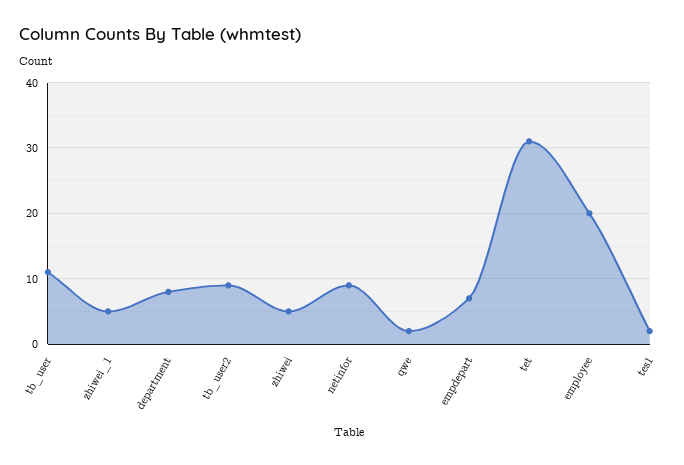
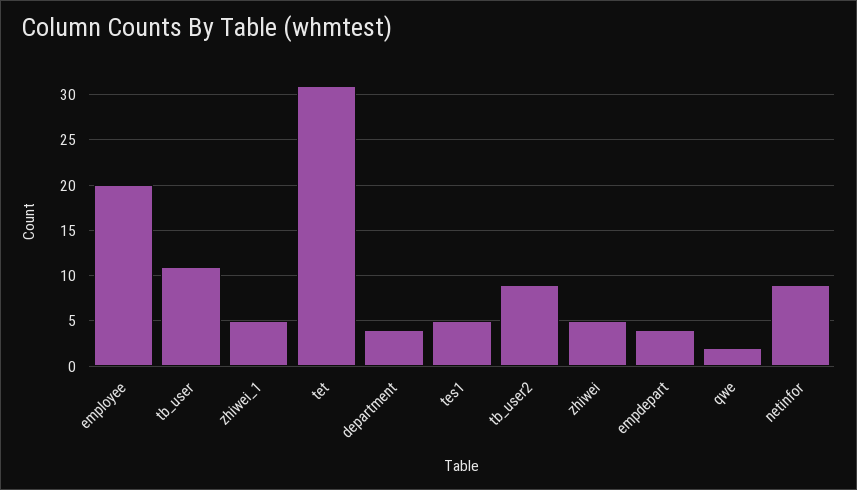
department: 8 -> 4
empdepart: 7 -> 4
tes1: 2 -> 5

